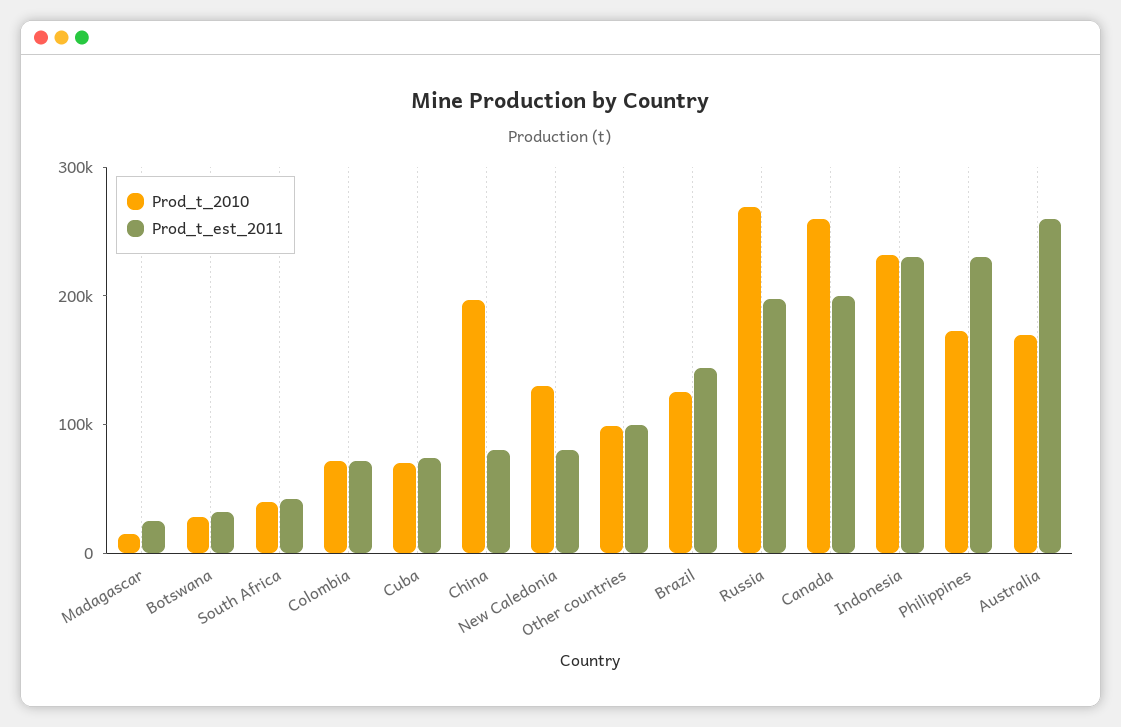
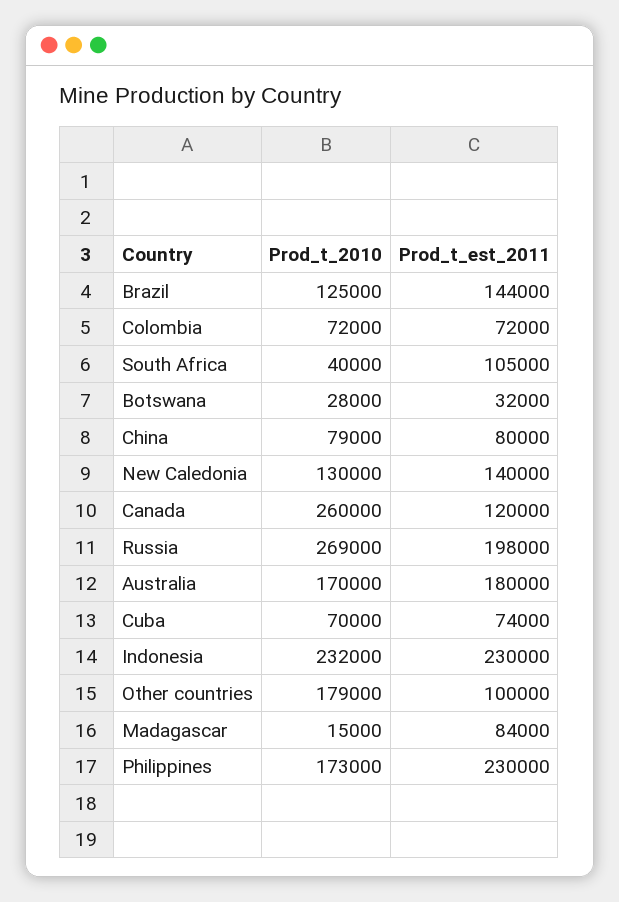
Prod_t_est_2011, Madagascar: 20000 -> 84000
Prod_t_est_2011, South Africa: 40000 -> 105000
Prod_t_2010, China: 200000 -> 79000
Prod_t_est_2011, New Caledonia: 80000 -> 140000
Prod_t_2010, Other countries: 100000 -> 179000
Prod_t_est_2011, Canada: 200000 -> 120000
Prod_t_est_2011, Australia: 260000 -> 180000

